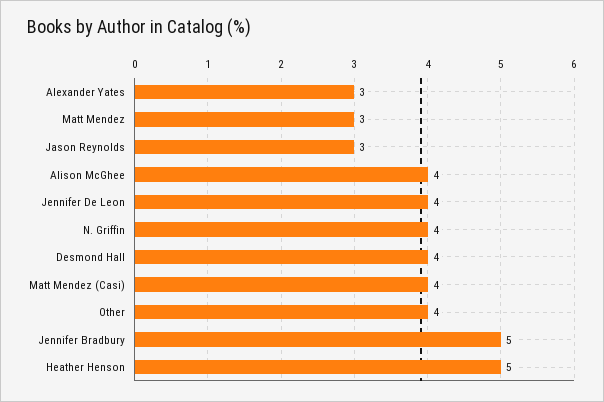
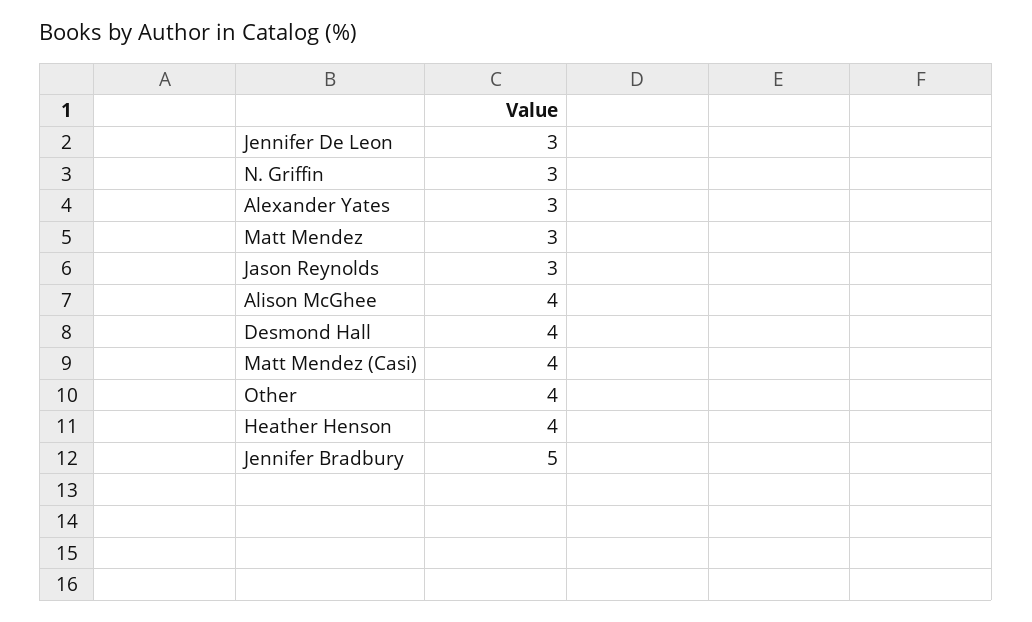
Jennifer De Leon: 4 -> 3
N. Griffin: 4 -> 3
Heather Henson: 5 -> 4

